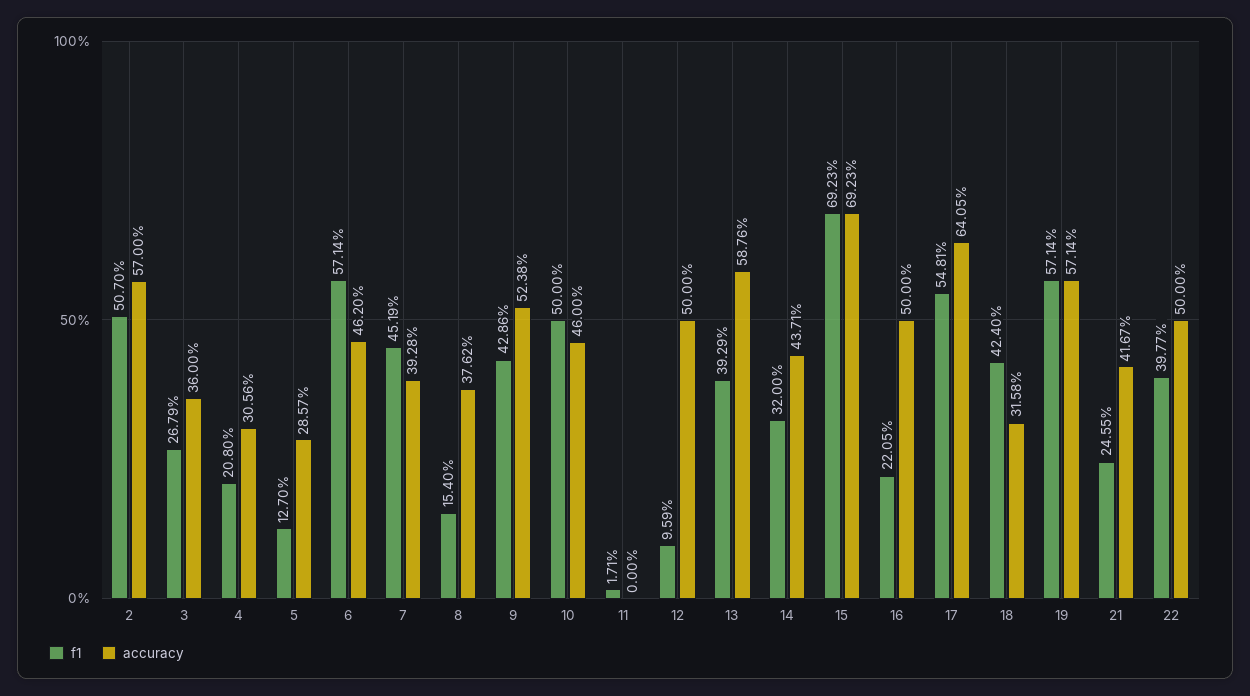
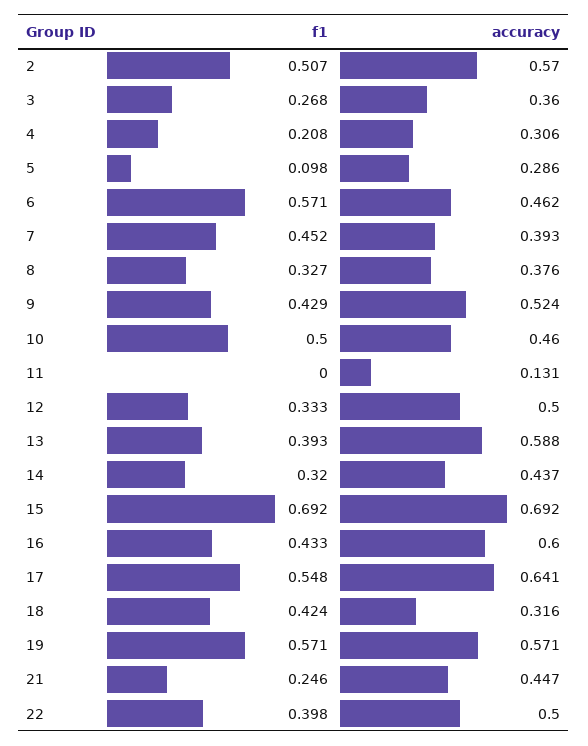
f1, 5: 0.127 -> 0.098
f1, 8: 0.154 -> 0.327
f1, 11: 0.0171 -> 0
accuracy, 11: 0 -> 0.131
f1, 12: 0.0959 -> 0.333
f1, 16: 0.2205 -> 0.433
accuracy, 16: 0.5 -> 0.6
accuracy, 21: 0.4167 -> 0.447

